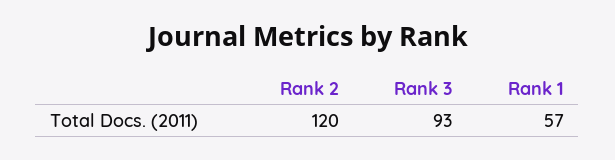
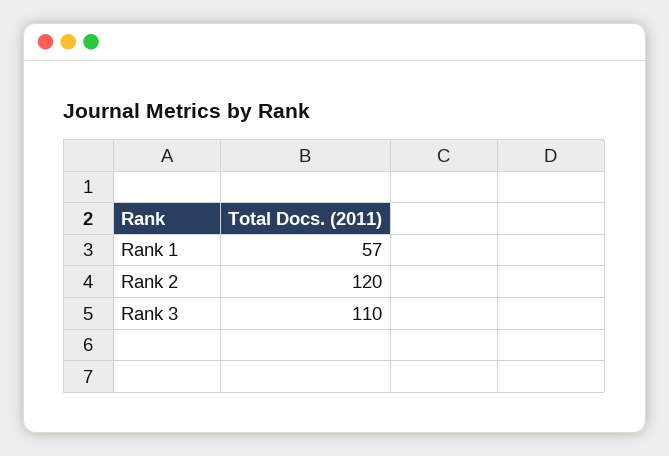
Rank 3: 93 -> 110

